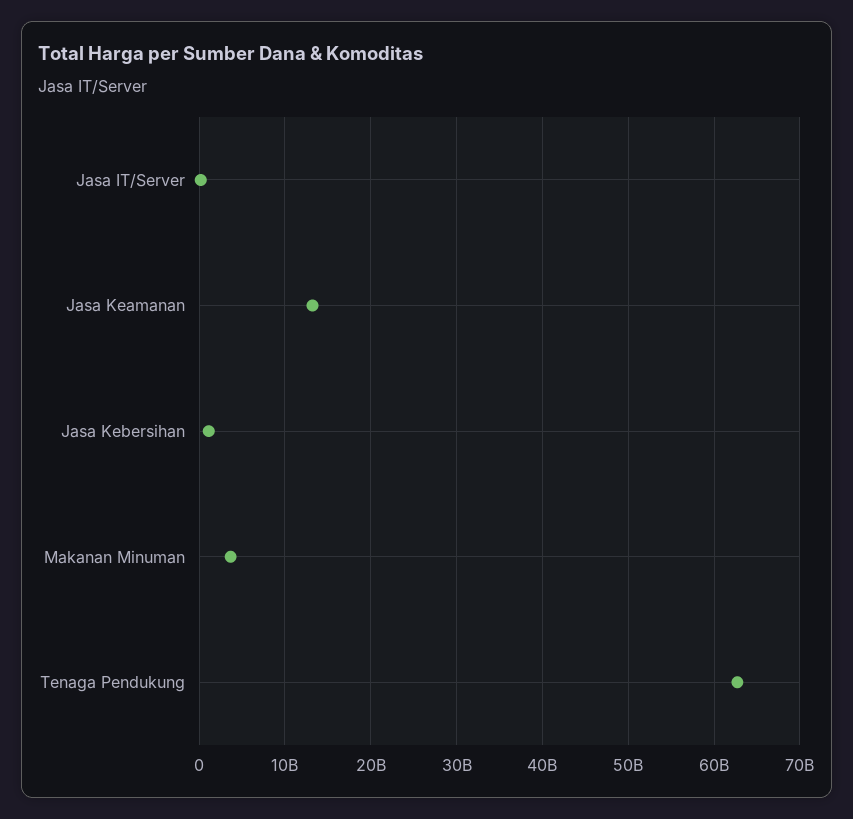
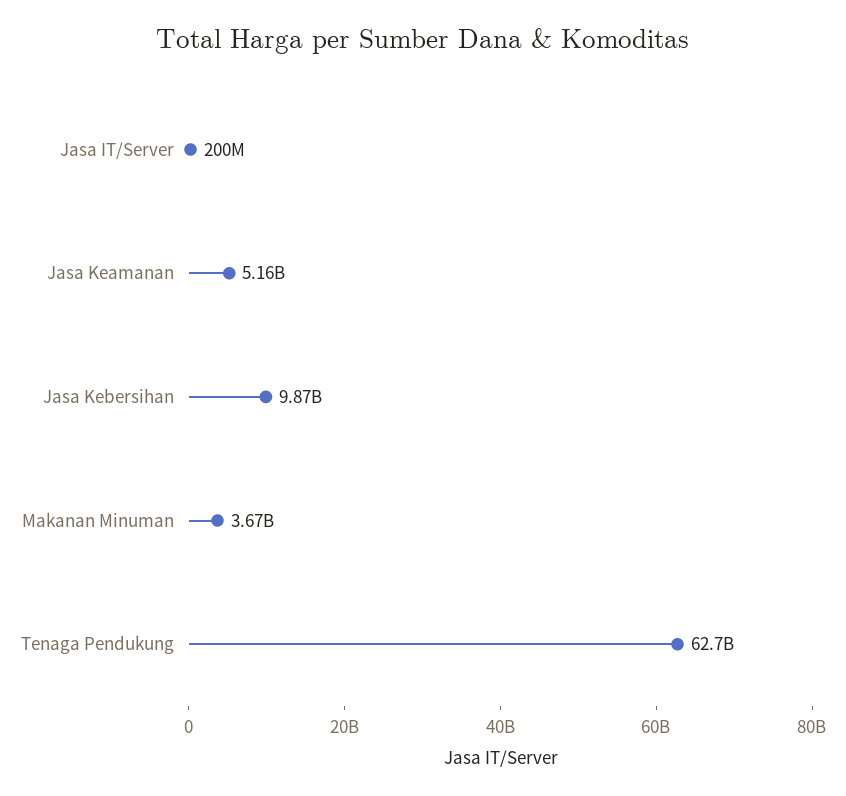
Jasa Keamanan: 13000000000 -> 5160000000
Jasa Kebersihan: 1000000000 -> 9870000000

